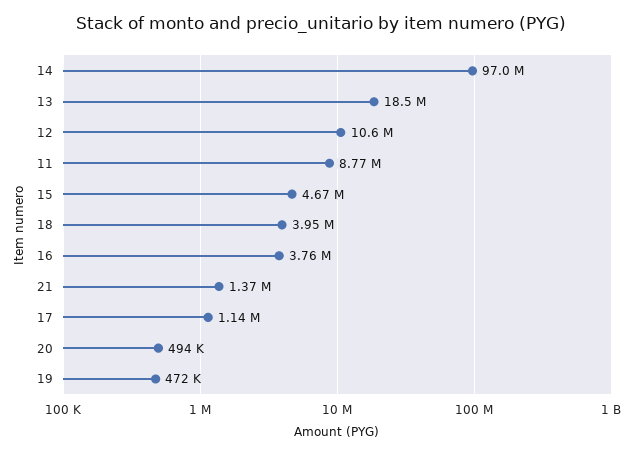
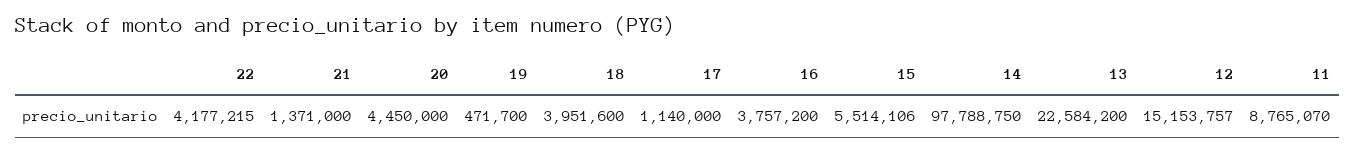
14: 97000000 -> 97788750
13: 18500000 -> 22584200
12: 10600000 -> 15153757
15: 4670000 -> 5514106
20: 494000 -> 4450000
22: none -> 4177215

